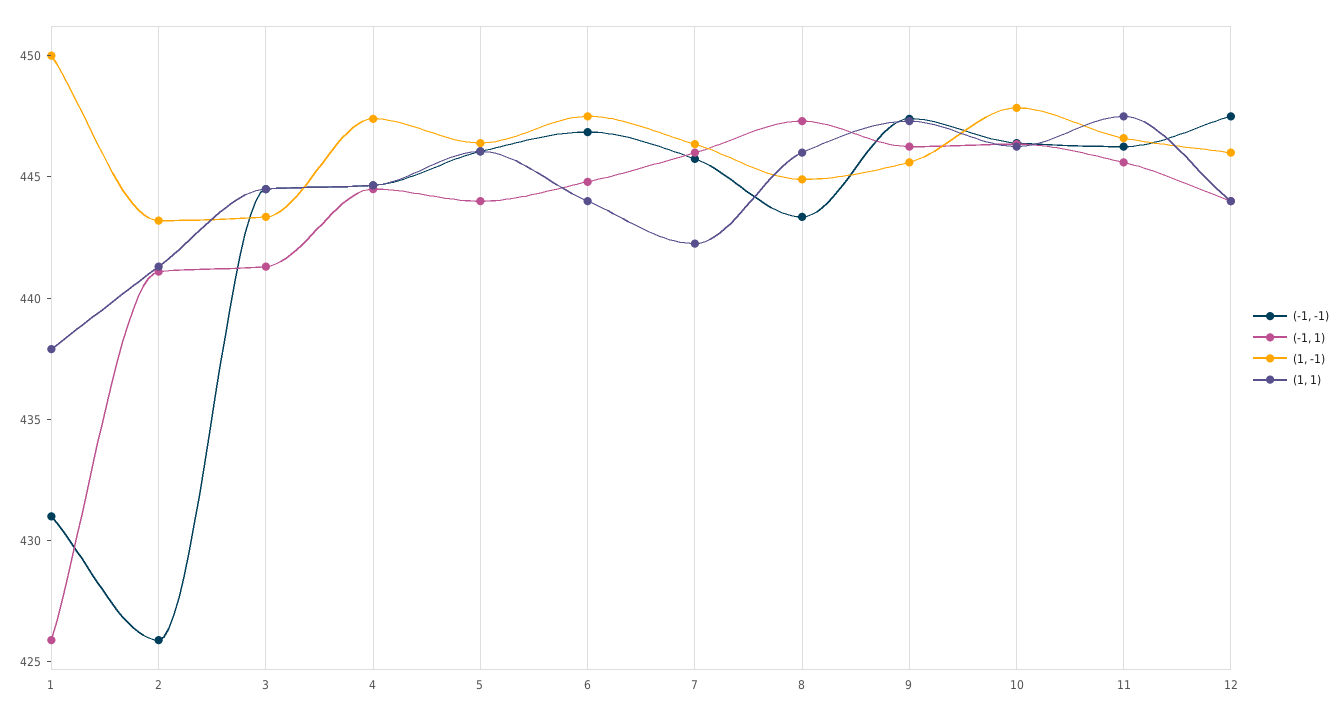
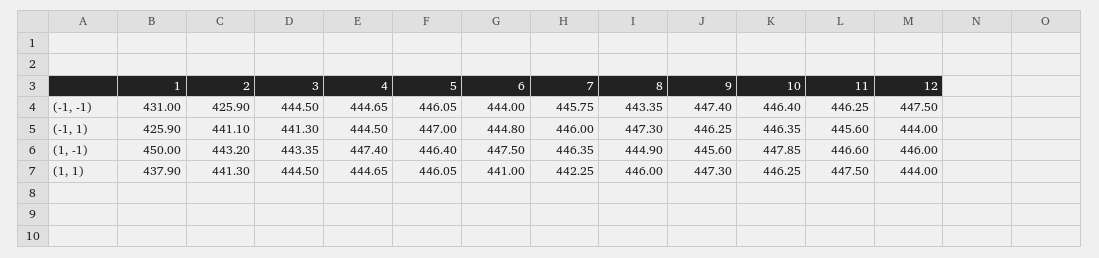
(-1, 1), 5: 444 -> 447
(-1, -1), 6: 447 -> 444
(1, 1), 6: 444 -> 441

